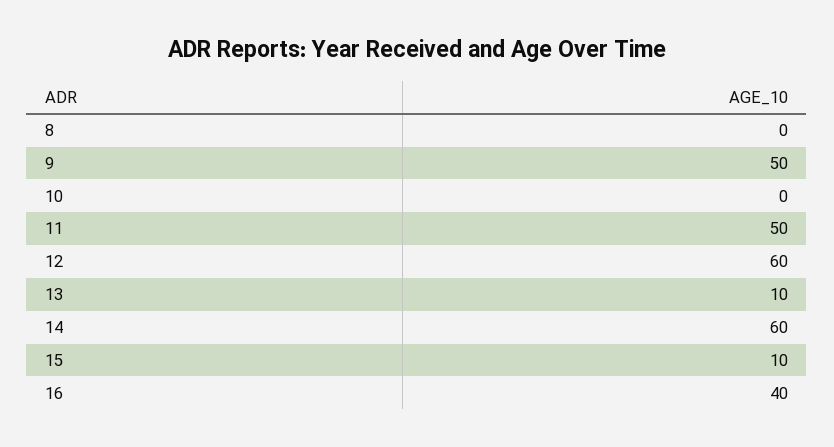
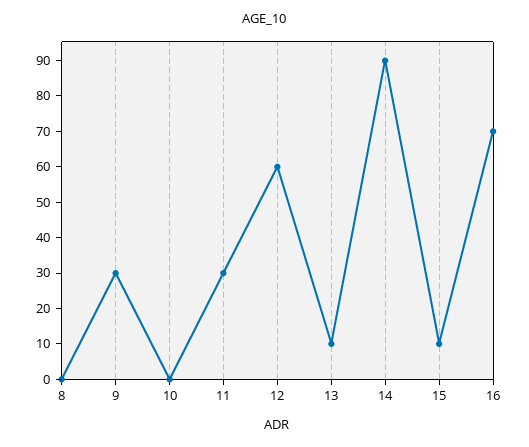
9: 50 -> 30
11: 50 -> 30
14: 60 -> 90
16: 40 -> 70

